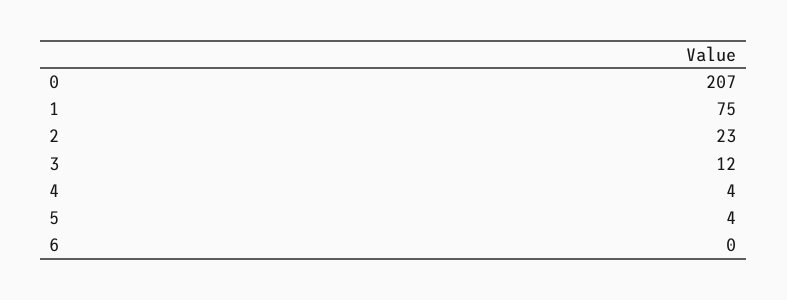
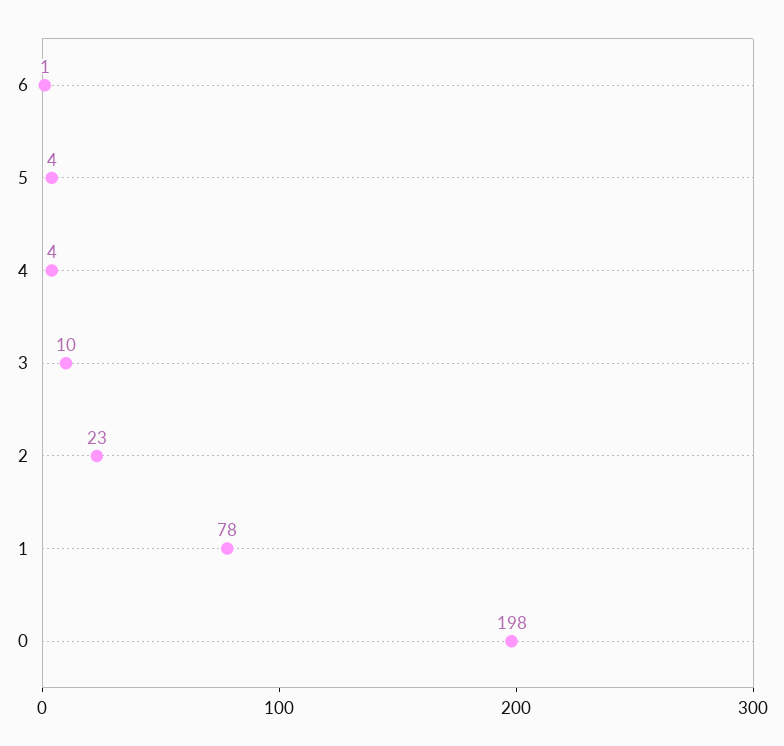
0: 207 -> 198
1: 75 -> 78
3: 12 -> 10
6: 0 -> 1

